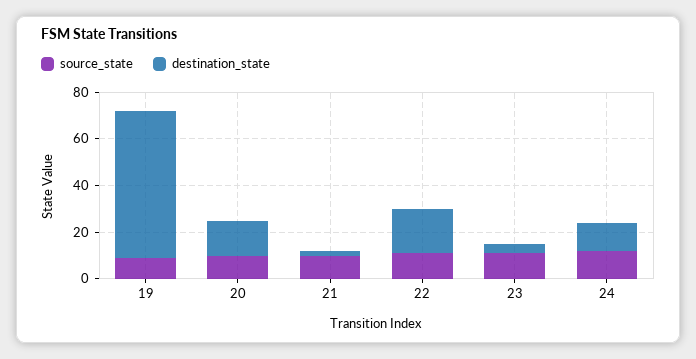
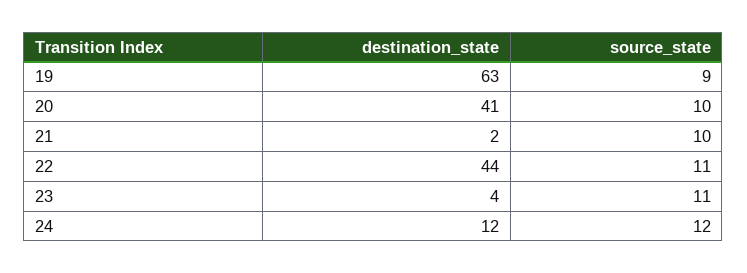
destination_state, 20: 15 -> 41
destination_state, 22: 20 -> 44

